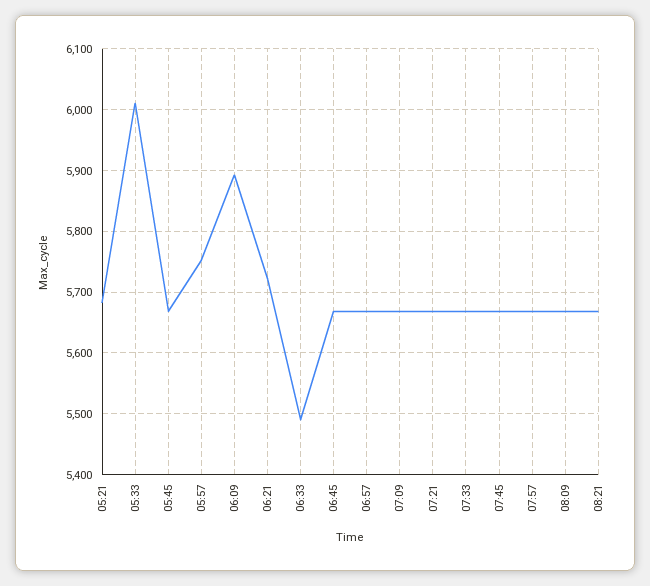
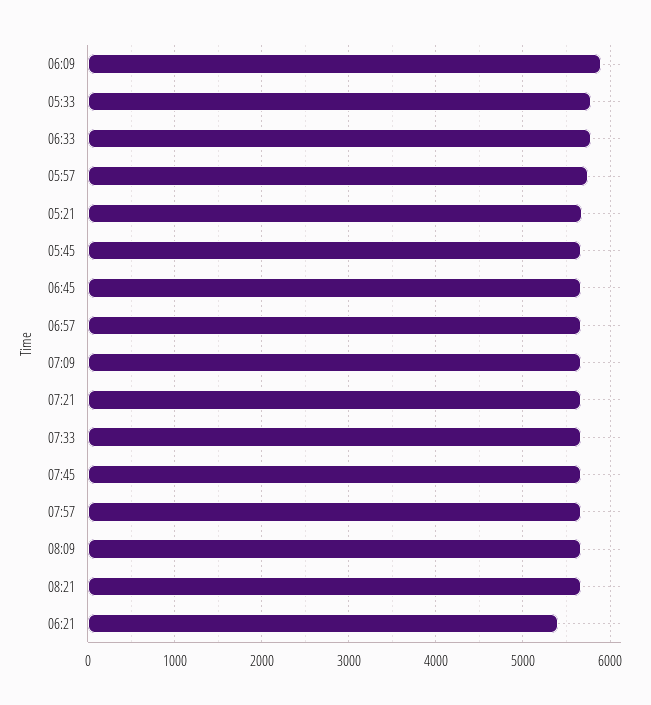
05:33: 6010 -> 5800
06:21: 5720 -> 5400
06:33: 5490 -> 5800

